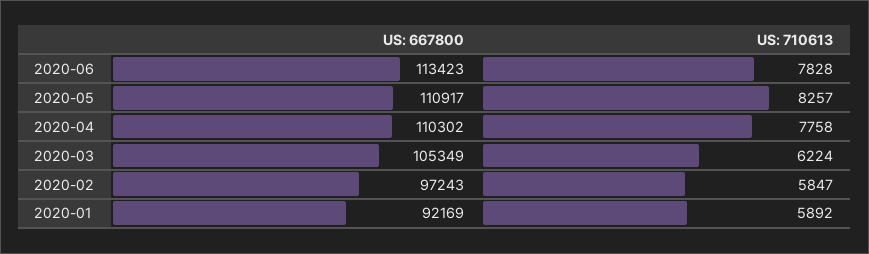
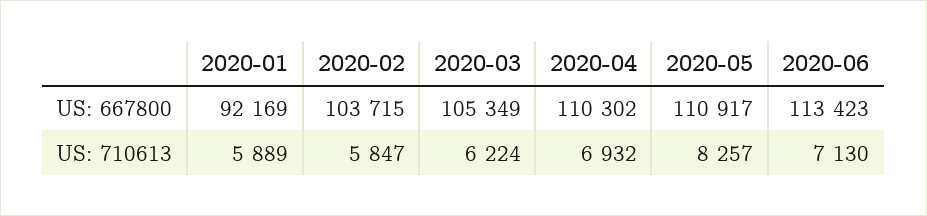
US: 710613, 2020-06: 7828 -> 7130
US: 710613, 2020-04: 7758 -> 6932
US: 667800, 2020-02: 97243 -> 103715
US: 710613, 2020-01: 5892 -> 5889

